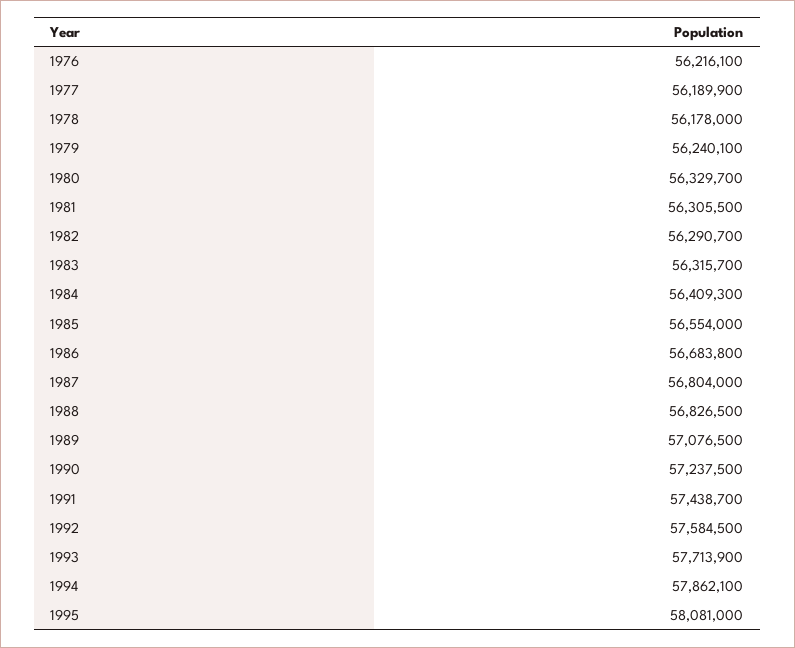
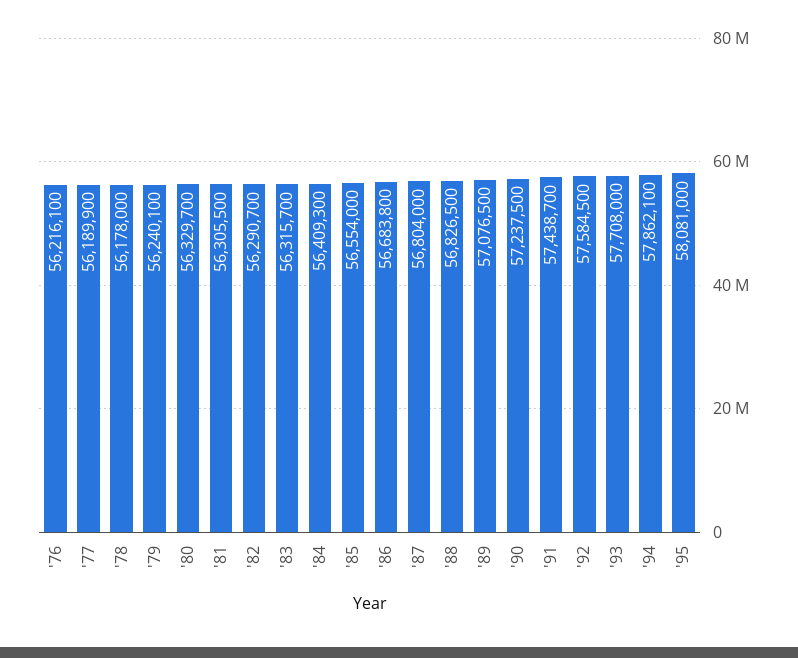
1993: 57713900 -> 57708000

